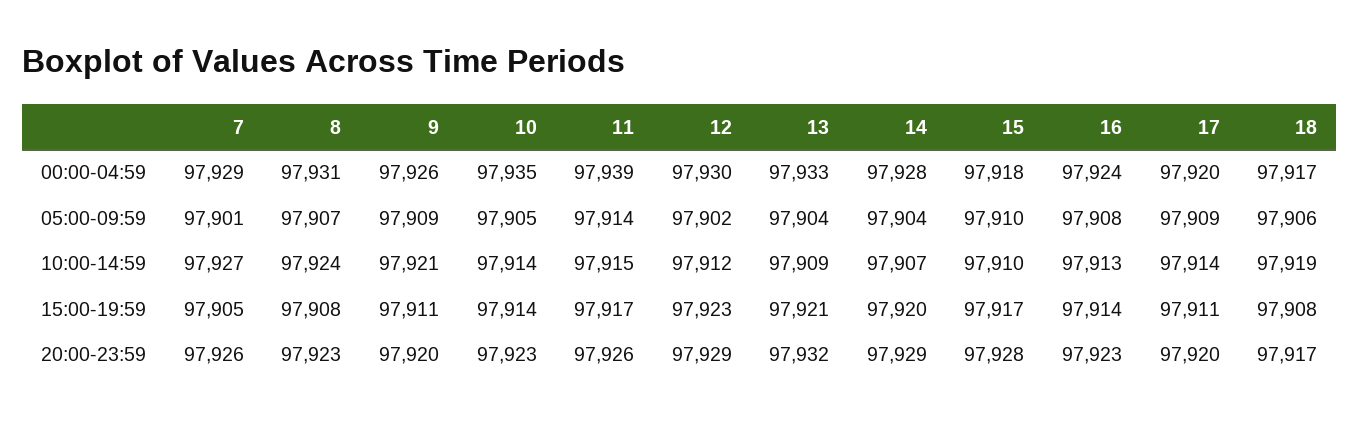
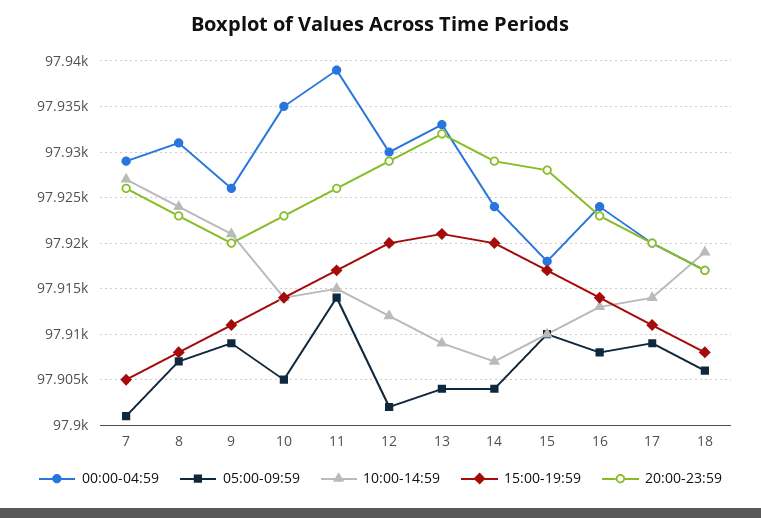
00:00-04:59, 14: 97928 -> 97924
15:00-19:59, 12: 97923 -> 97920

